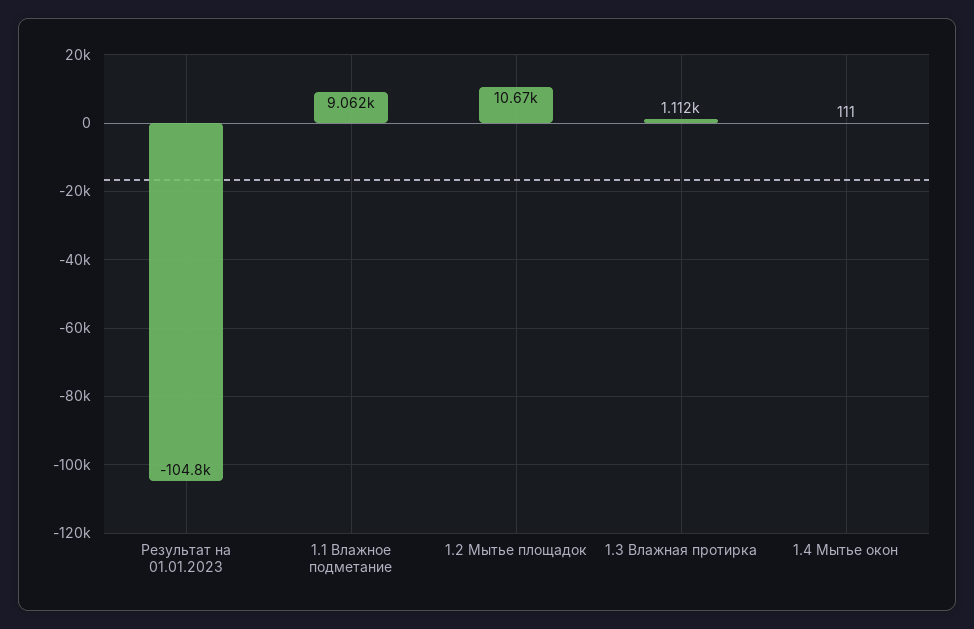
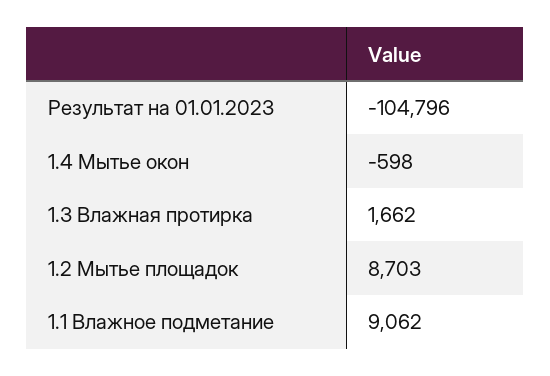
1.2 Мытье площадок: 10670 -> 8703
1.3 Влажная протирка: 1112 -> 1662
1.4 Мытье окон: 111 -> -598

